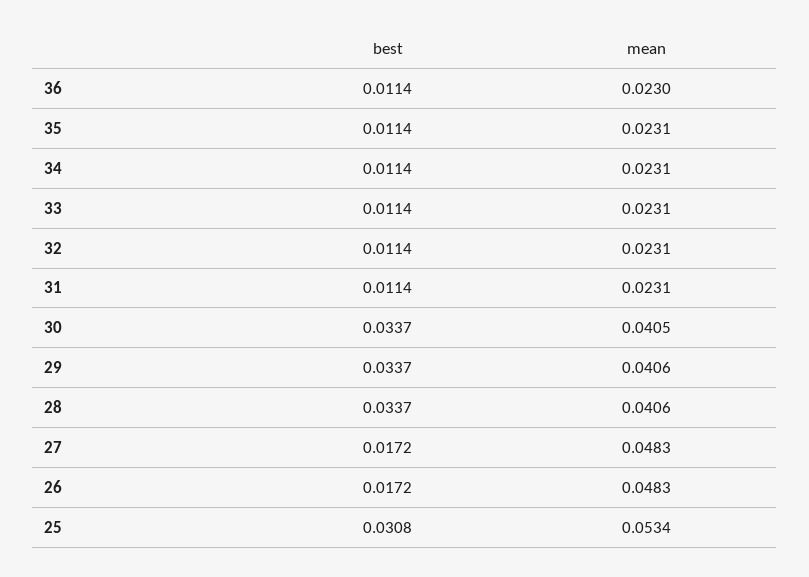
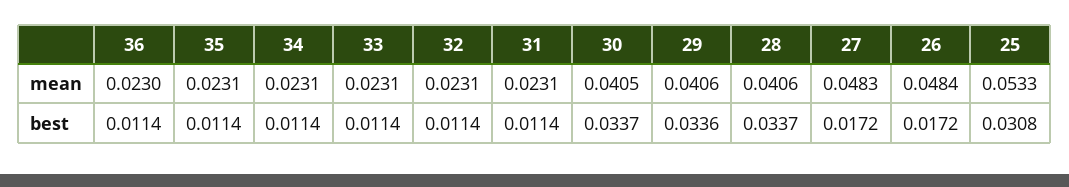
best, 29: 0.0337 -> 0.0336
mean, 26: 0.0483 -> 0.0484
mean, 25: 0.0534 -> 0.0533

